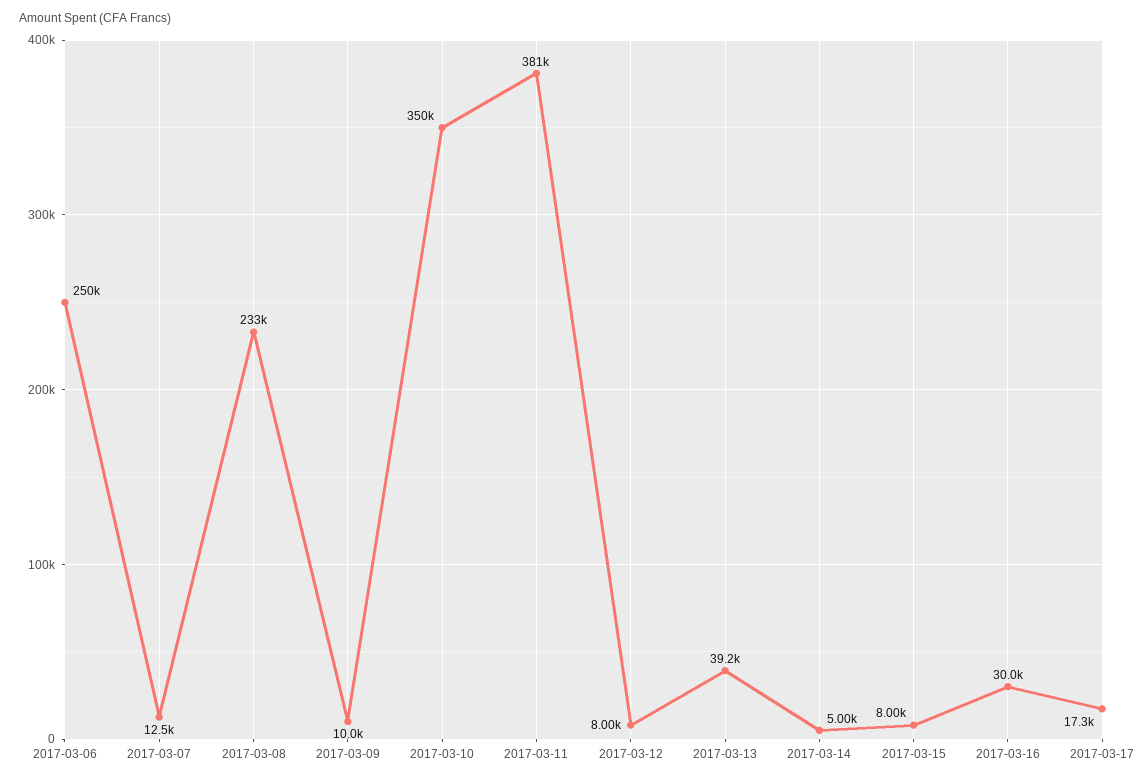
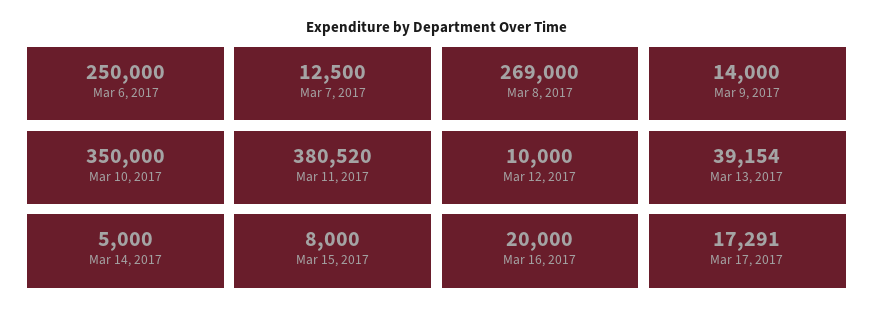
2017-03-08: 233000 -> 269000
2017-03-09: 10000 -> 14000
2017-03-12: 8000 -> 10000
2017-03-16: 30000 -> 20000

